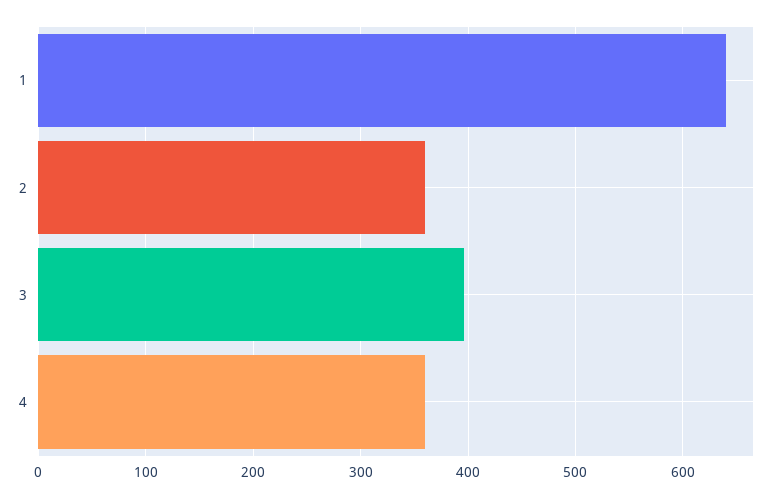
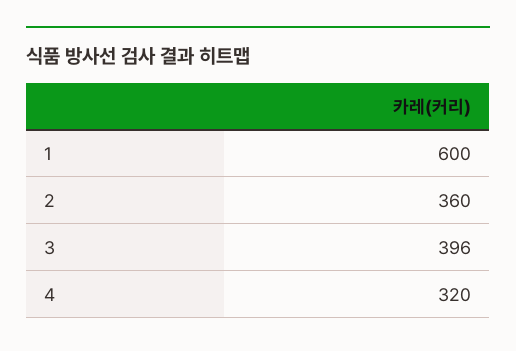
1: 640 -> 600
4: 360 -> 320

